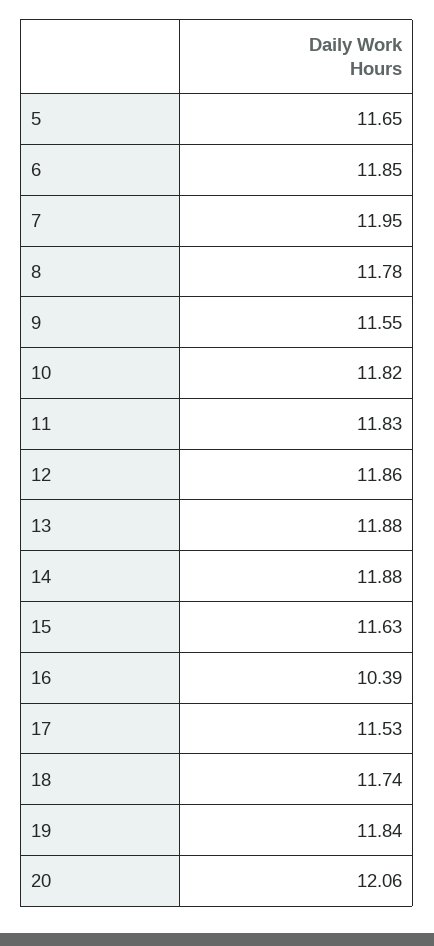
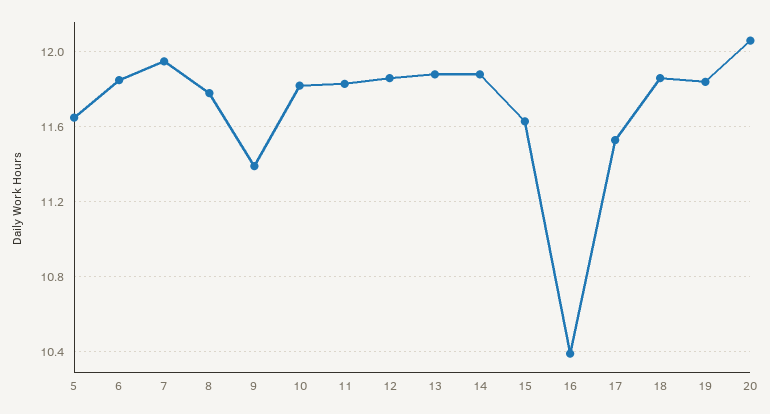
9: 11.55 -> 11.4
18: 11.74 -> 11.85

